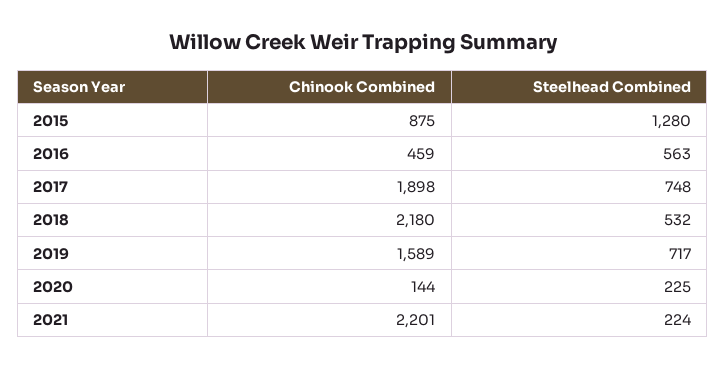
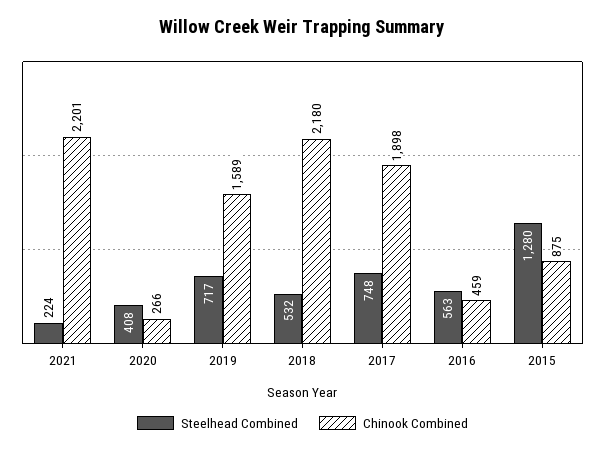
Chinook Combined, 2020: 144 -> 266
Steelhead Combined, 2020: 225 -> 408

